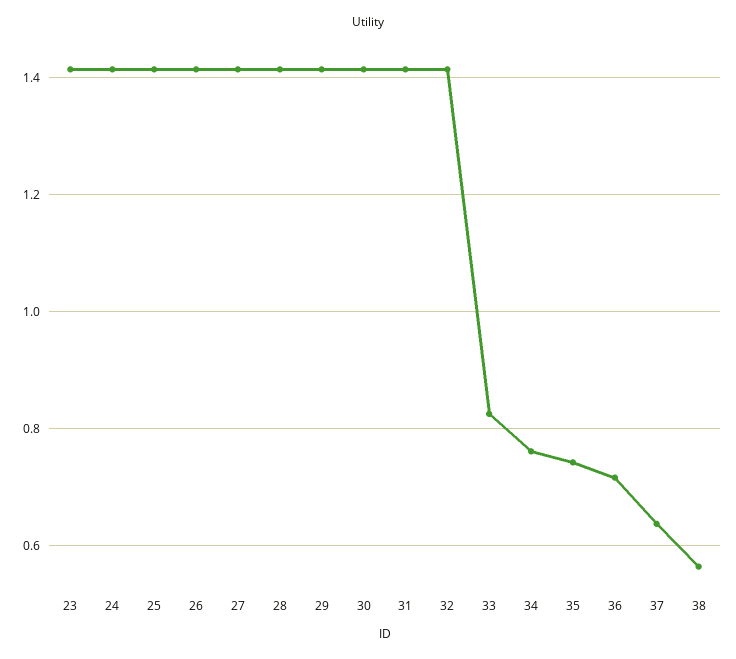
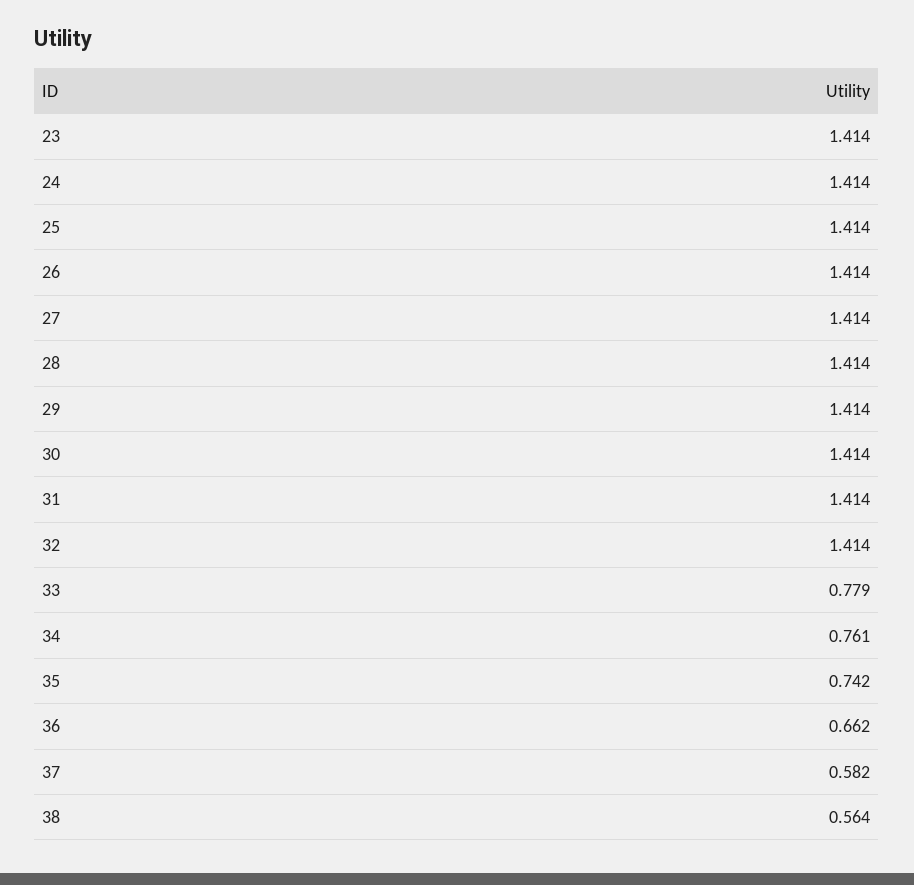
33: 0.82 -> 0.779
36: 0.72 -> 0.662
37: 0.64 -> 0.582

